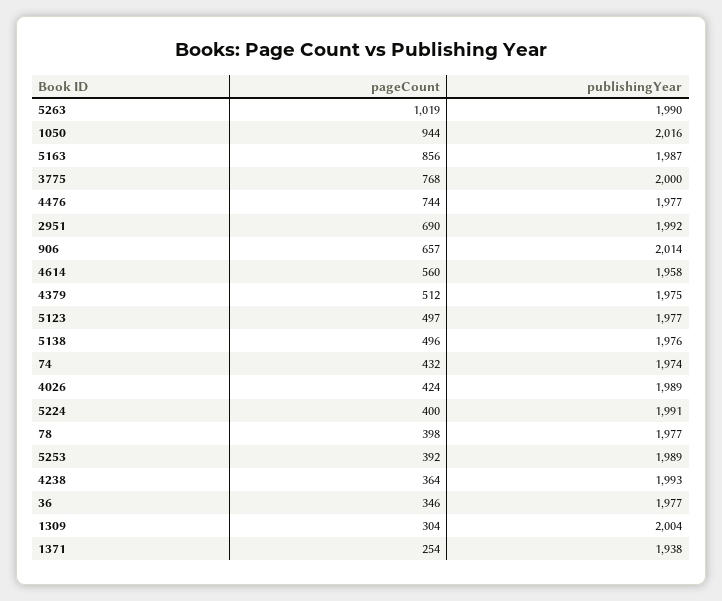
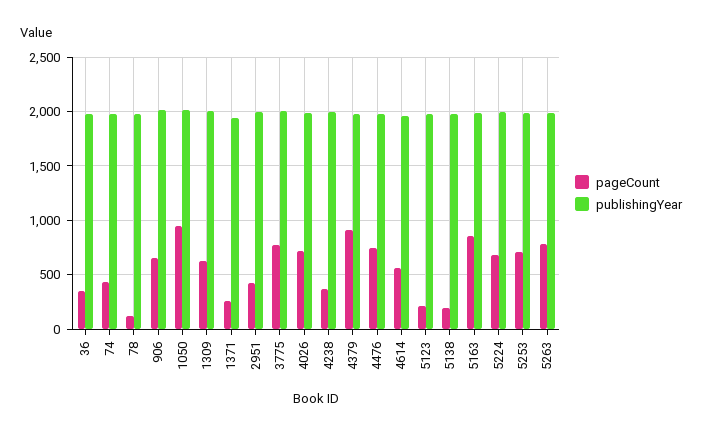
pageCount, 5263: 1019 -> 800
pageCount, 2951: 690 -> 400
pageCount, 4379: 512 -> 900
pageCount, 5123: 497 -> 200
pageCount, 5138: 496 -> 200
pageCount, 4026: 424 -> 700
pageCount, 5224: 400 -> 700
pageCount, 78: 398 -> 100
pageCount, 5253: 392 -> 700
pageCount, 1309: 304 -> 600

